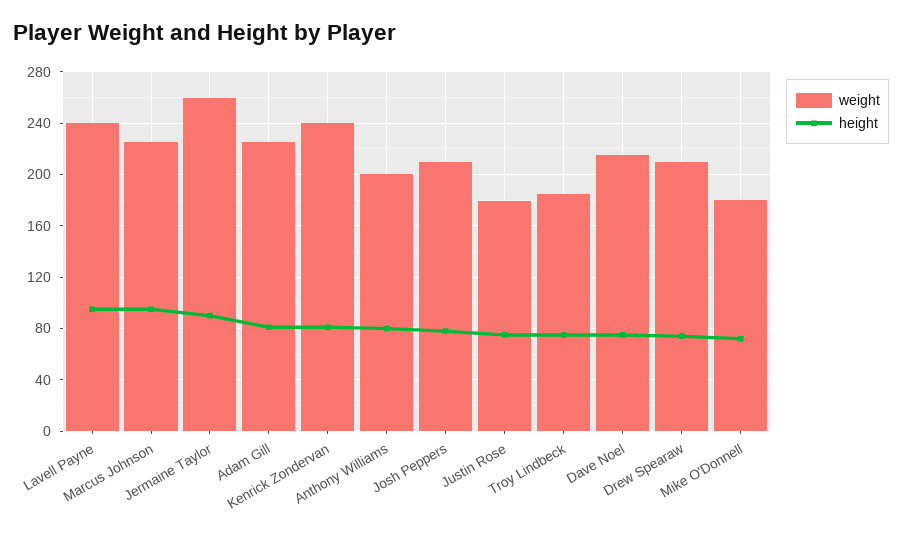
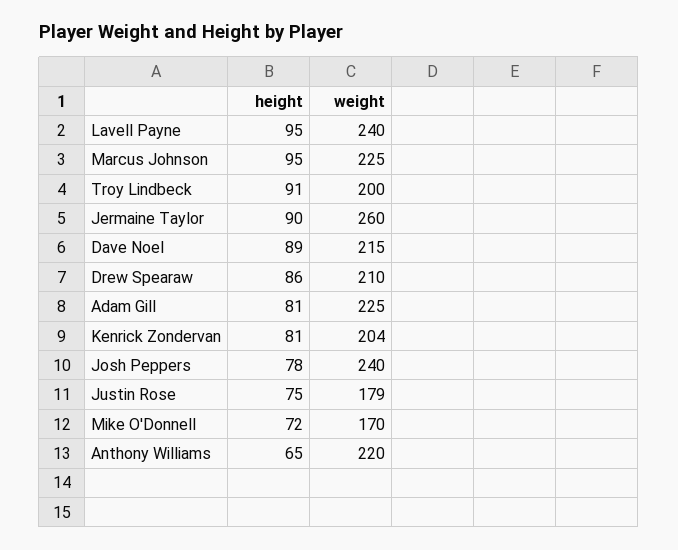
weight, Kenrick Zondervan: 240 -> 204
weight, Anthony Williams: 200 -> 220
height, Anthony Williams: 80 -> 65
weight, Josh Peppers: 210 -> 240
weight, Troy Lindbeck: 185 -> 200
height, Troy Lindbeck: 75 -> 91
height, Dave Noel: 75 -> 89
height, Drew Spearaw: 75 -> 86
weight, Mike O'Donnell: 180 -> 170

